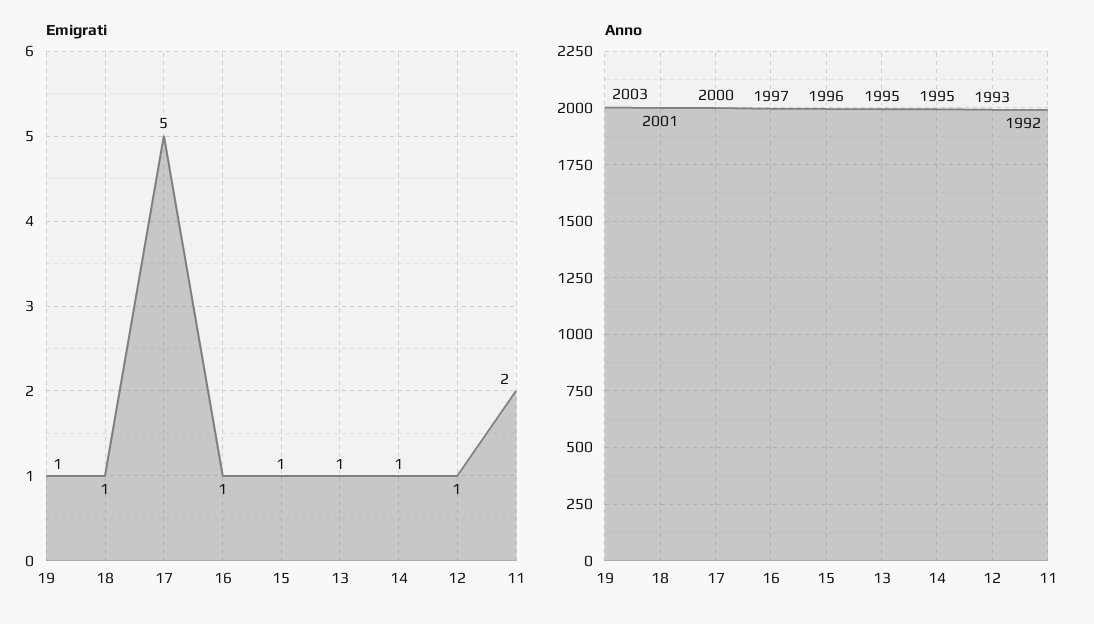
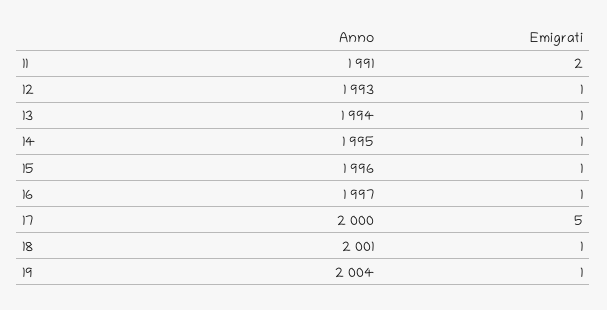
Anno, 19: 2003 -> 2004
Anno, 13: 1995 -> 1994
Anno, 11: 1992 -> 1991

